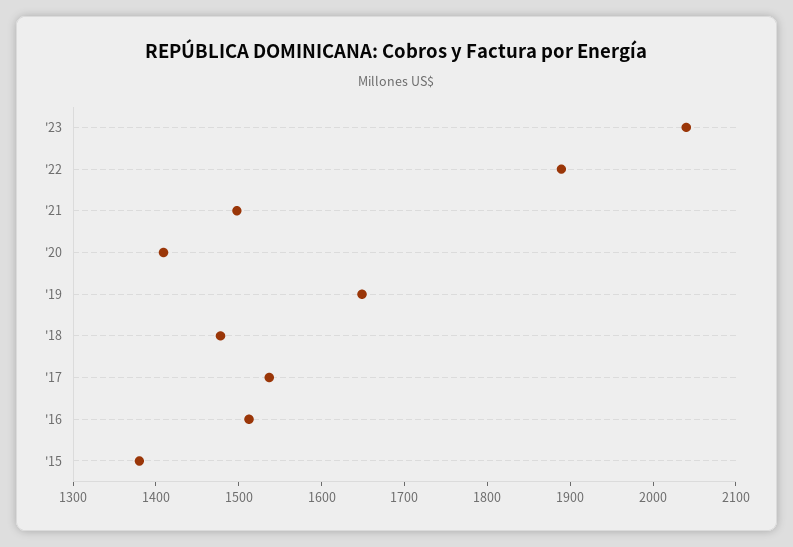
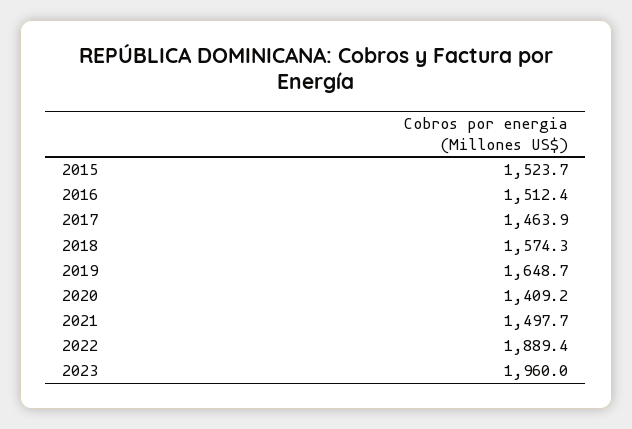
'23: 2040 -> 1960
'18: 1480 -> 1574.3
'17: 1540 -> 1463.9
'15: 1380 -> 1523.7

